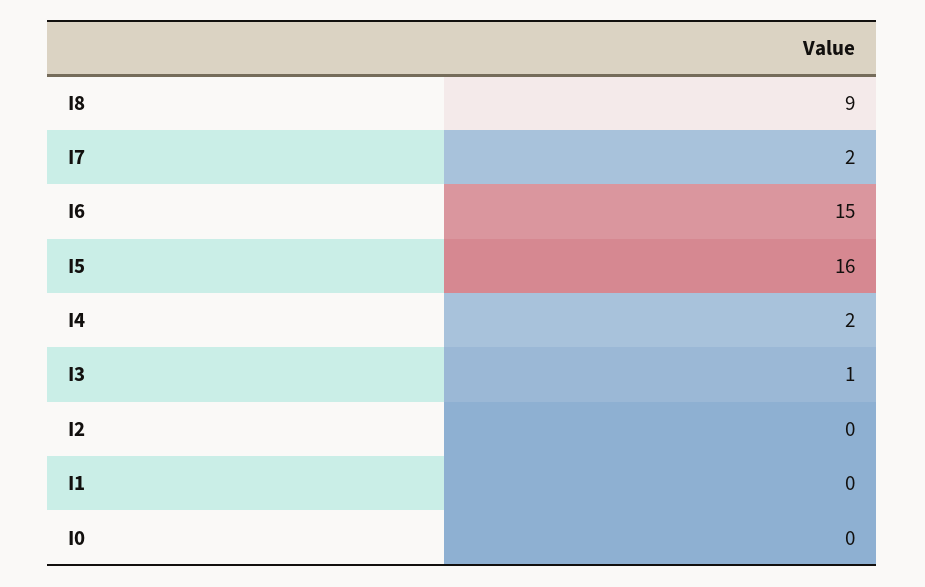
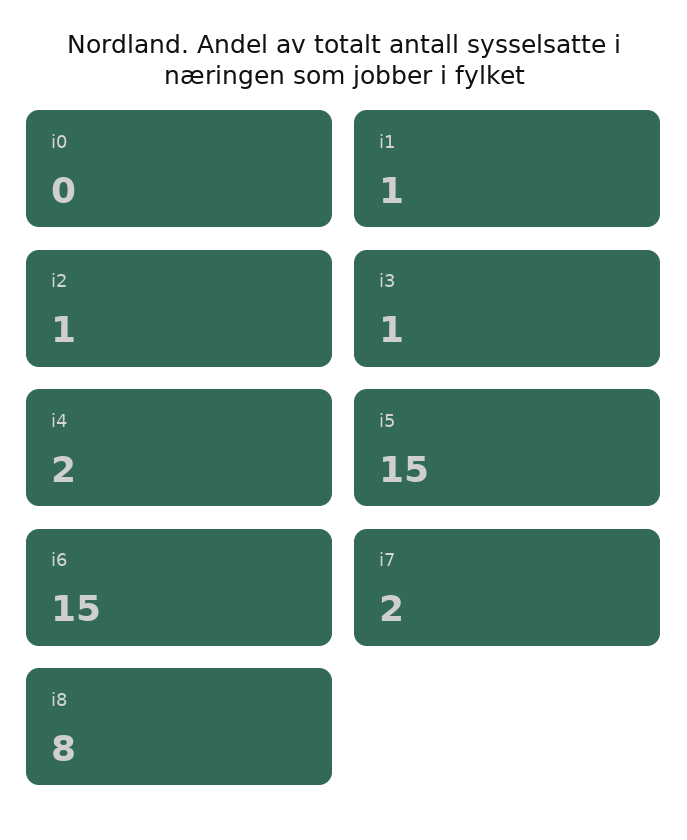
I8: 9 -> 8
I5: 16 -> 15
I2: 0 -> 1
I1: 0 -> 1

